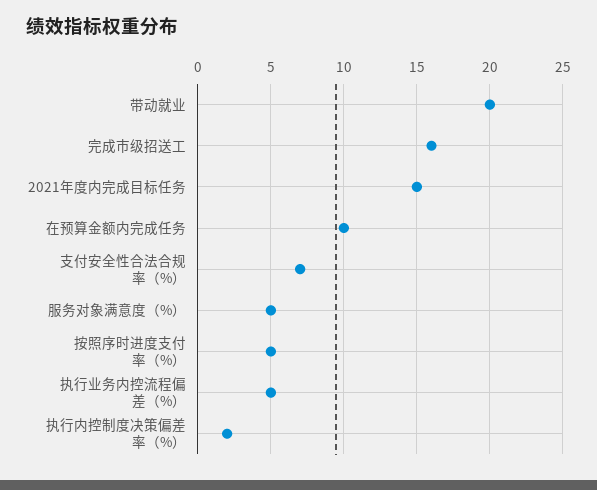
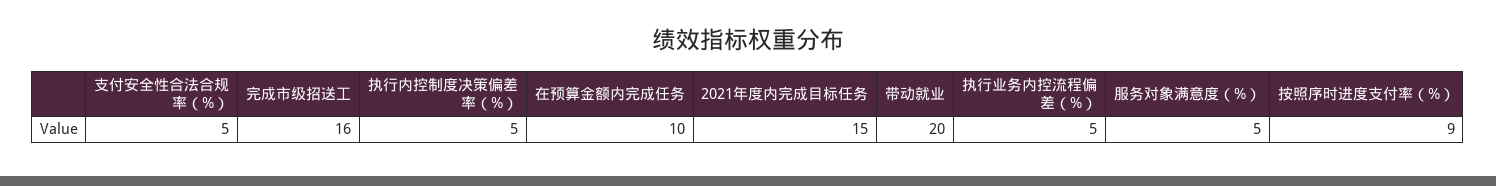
支付安全性合法合规率（%）: 7 -> 5
按照序时进度支付率（%）: 5 -> 9
执行内控制度决策偏差率（%）: 2 -> 5

